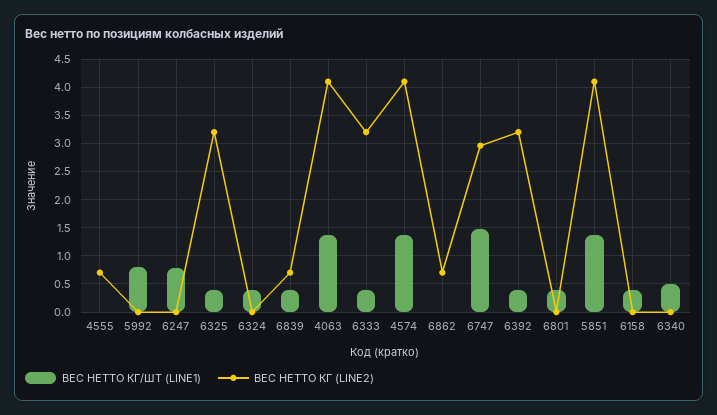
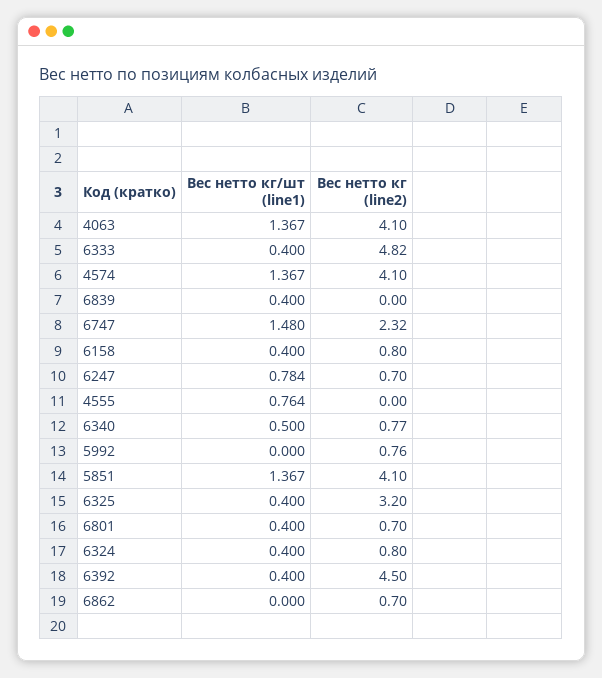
ВЕС НЕТТО КГ/ШТ (LINE1), 4555: 0 -> 0.764
ВЕС НЕТТО КГ (LINE2), 4555: 0.75 -> 0
ВЕС НЕТТО КГ/ШТ (LINE1), 5992: 0.75 -> 0
ВЕС НЕТТО КГ (LINE2), 5992: 0 -> 0.76
ВЕС НЕТТО КГ (LINE2), 6247: 0 -> 0.7
ВЕС НЕТТО КГ (LINE2), 6324: 0 -> 0.8
ВЕС НЕТТО КГ (LINE2), 6839: 0.75 -> 0
ВЕС НЕТТО КГ (LINE2), 6333: 3.25 -> 4.82
ВЕС НЕТТО КГ (LINE2), 6747: 3 -> 2.32
ВЕС НЕТТО КГ (LINE2), 6392: 3.25 -> 4.5
ВЕС НЕТТО КГ (LINE2), 6801: 0 -> 0.7
ВЕС НЕТТО КГ (LINE2), 6158: 0 -> 0.8
ВЕС НЕТТО КГ (LINE2), 6340: 0 -> 0.77

